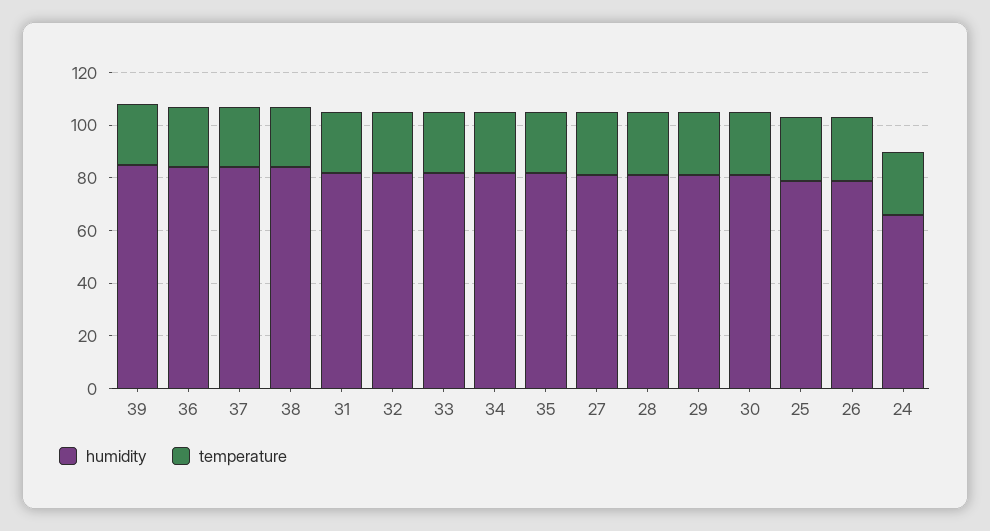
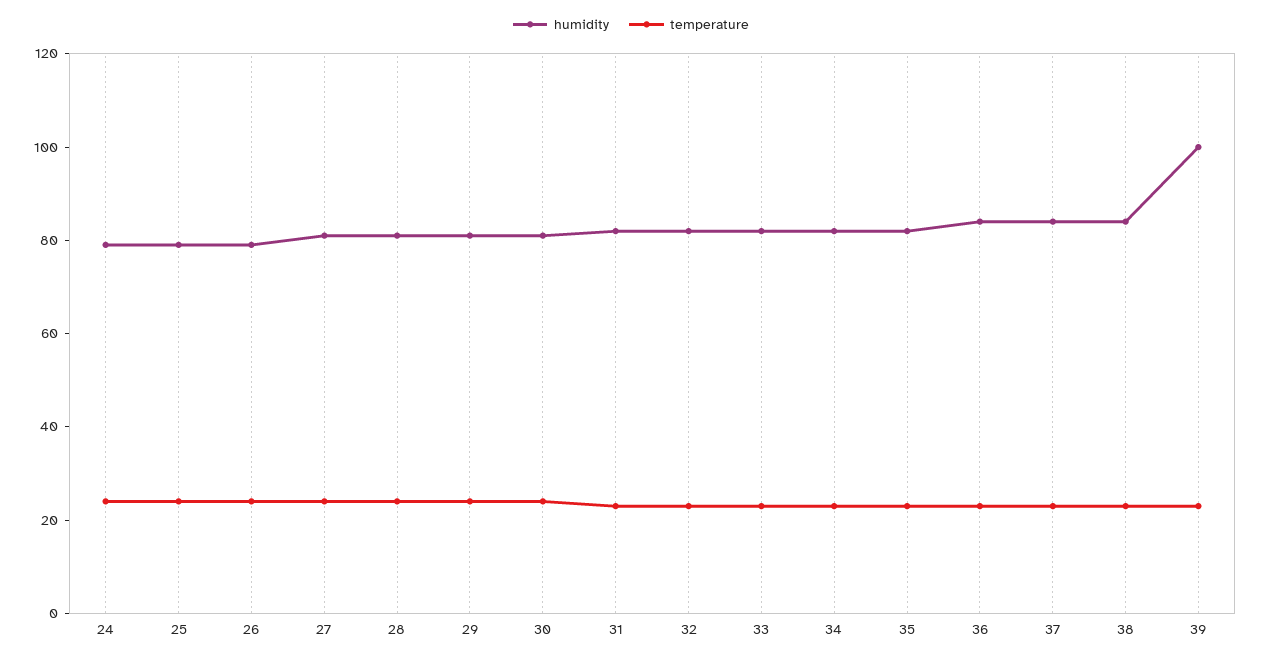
humidity, 39: 85 -> 100
humidity, 24: 65 -> 80

